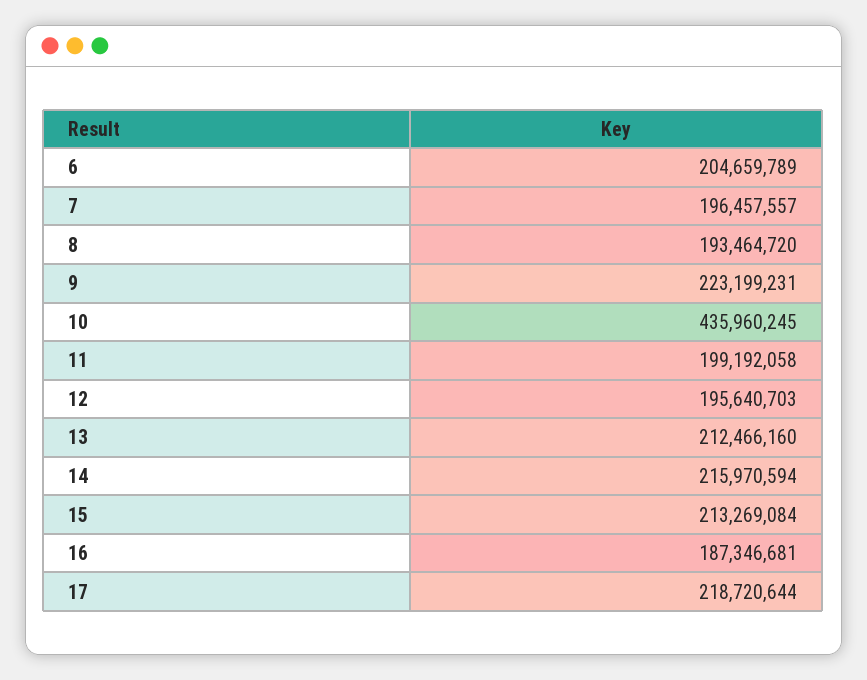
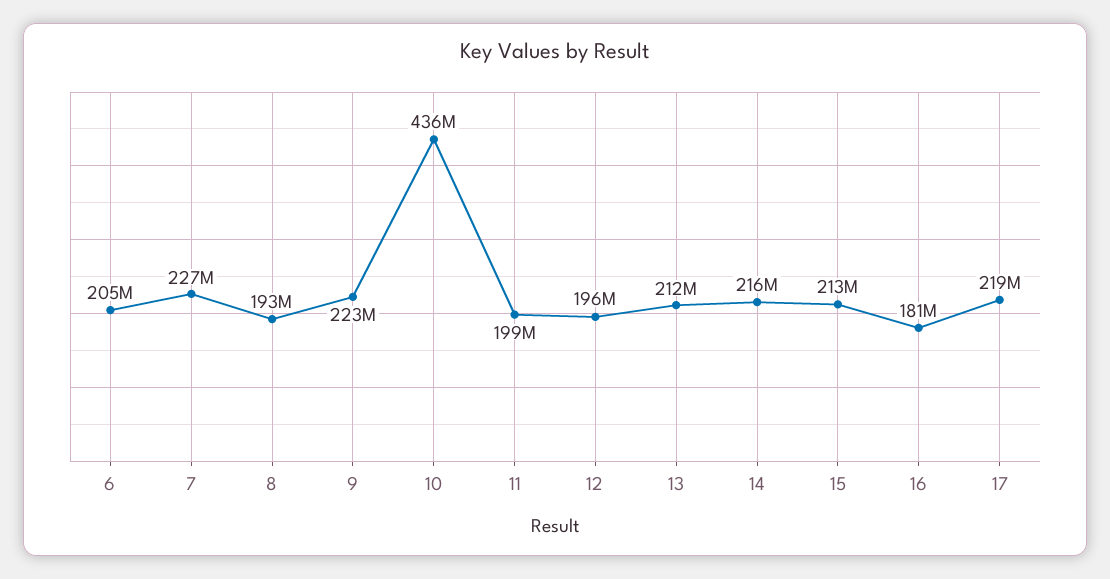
7: 196457557 -> 227000000
16: 187346681 -> 181000000

